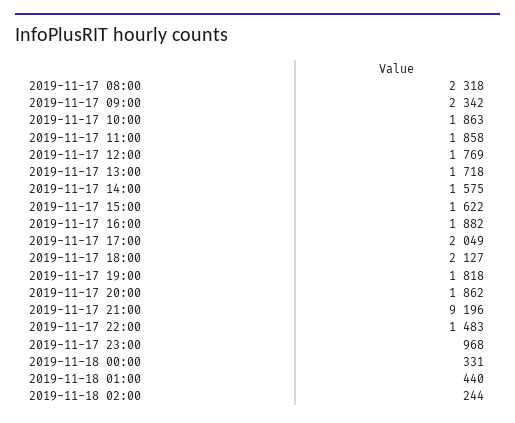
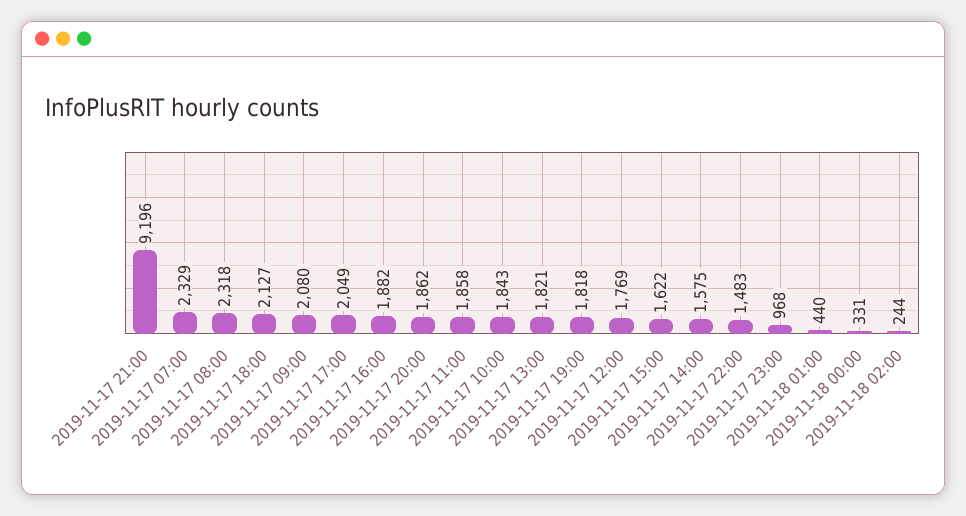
2019-11-17 09:00: 2342 -> 2080
2019-11-17 10:00: 1863 -> 1843
2019-11-17 13:00: 1718 -> 1821
2019-11-17 07:00: none -> 2329

